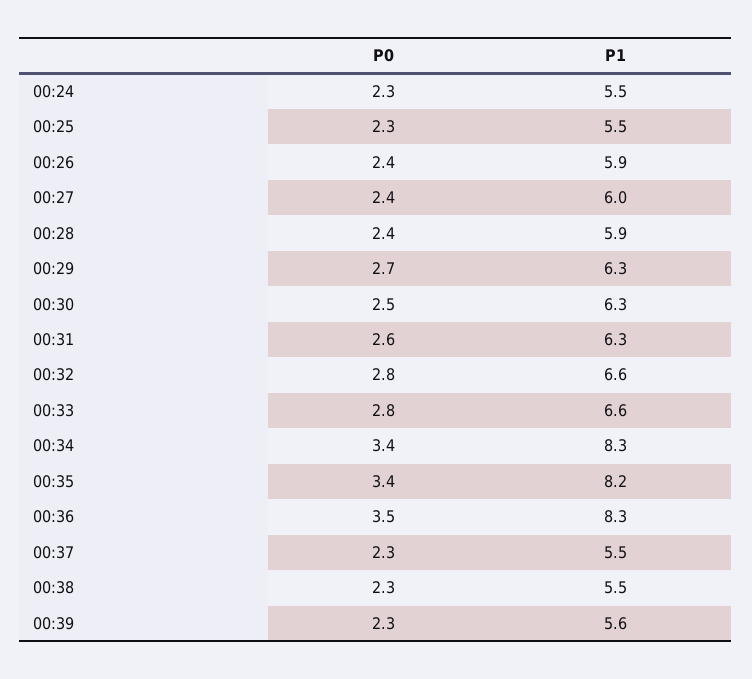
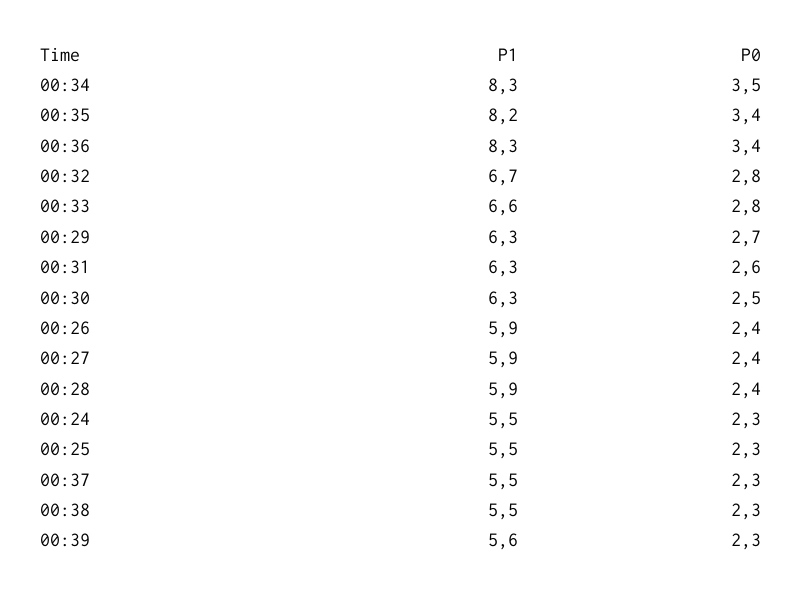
P1, 00:27: 6 -> 5.9
P1, 00:32: 6.6 -> 6.7
P0, 00:34: 3.4 -> 3.5
P0, 00:36: 3.5 -> 3.4

